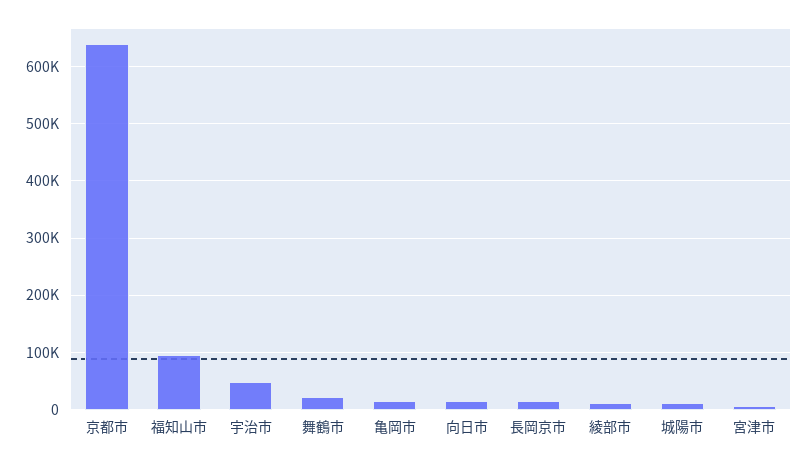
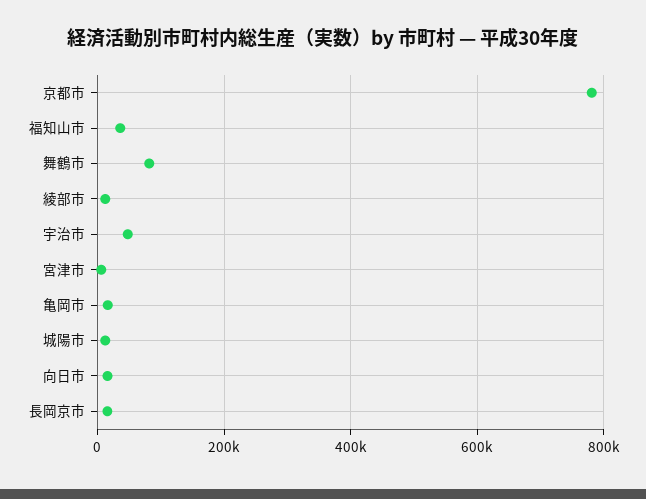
京都市: 640000 -> 780000
福知山市: 100000 -> 40000
舞鶴市: 20000 -> 80000

